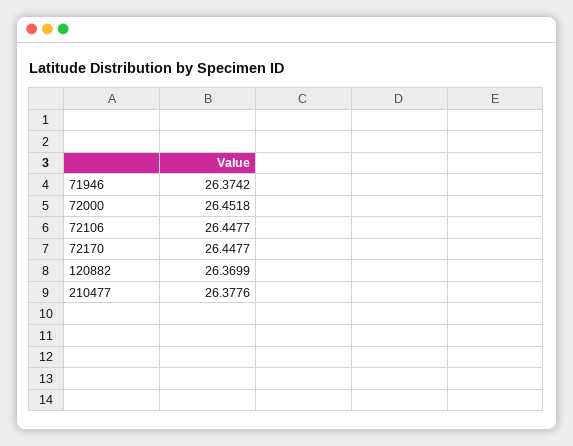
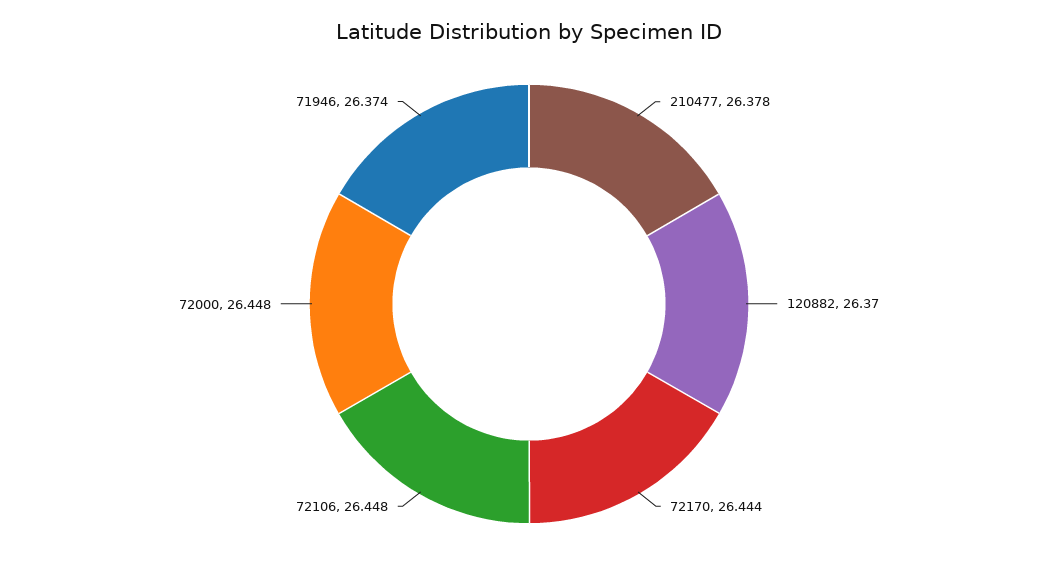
72000: 26.4518 -> 26.448
72170: 26.4477 -> 26.444

